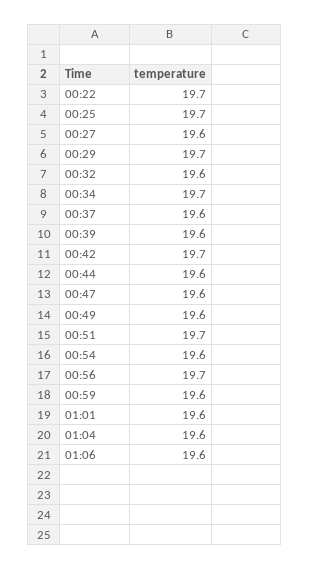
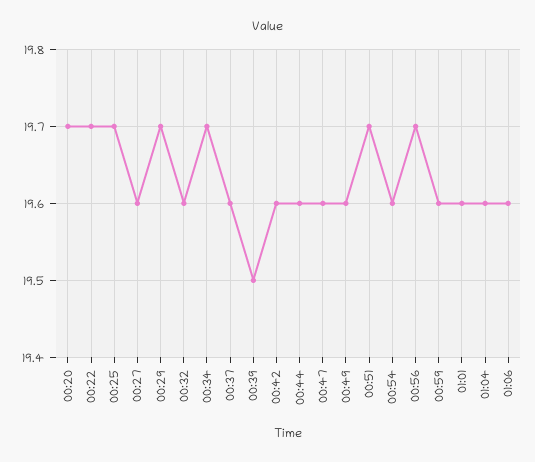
00:39: 19.6 -> 19.5
00:42: 19.7 -> 19.6
00:20: none -> 19.7

